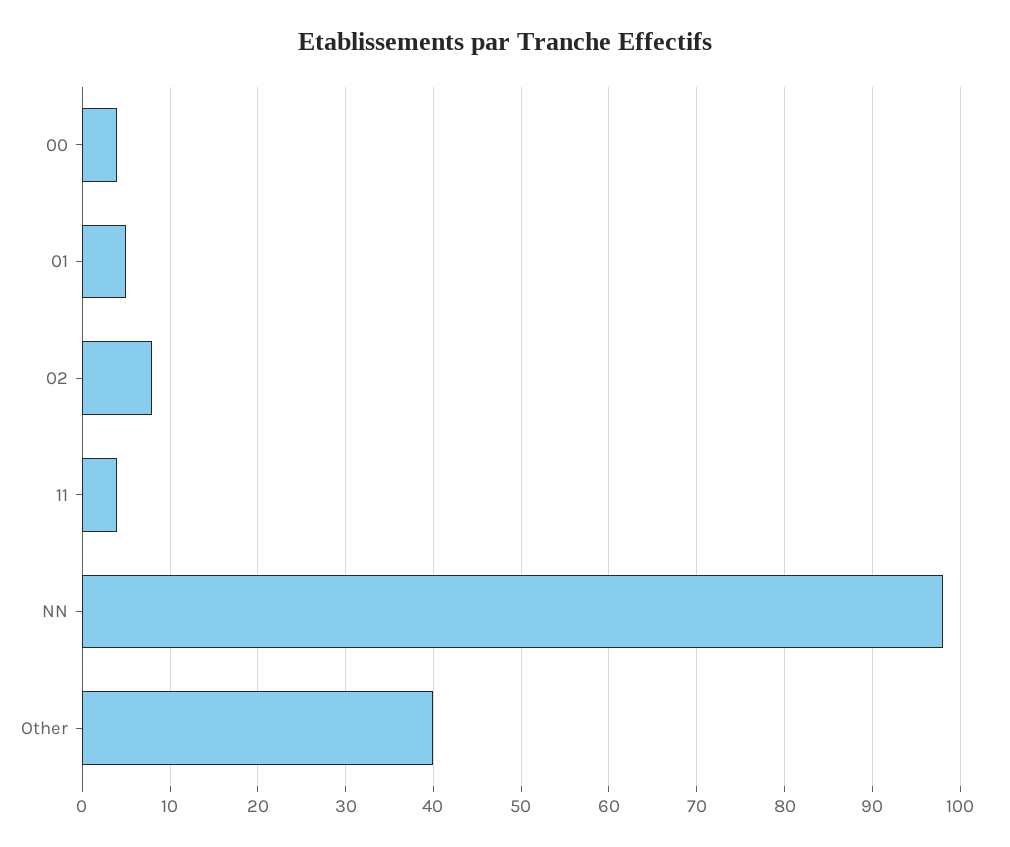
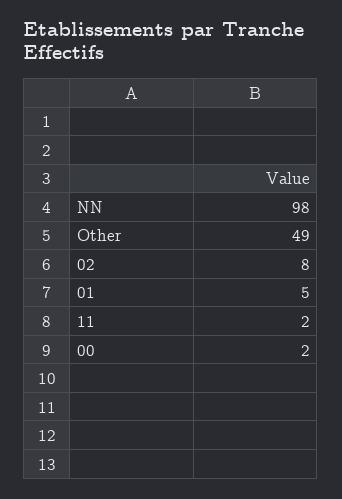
00: 4 -> 2
11: 4 -> 2
Other: 40 -> 49

